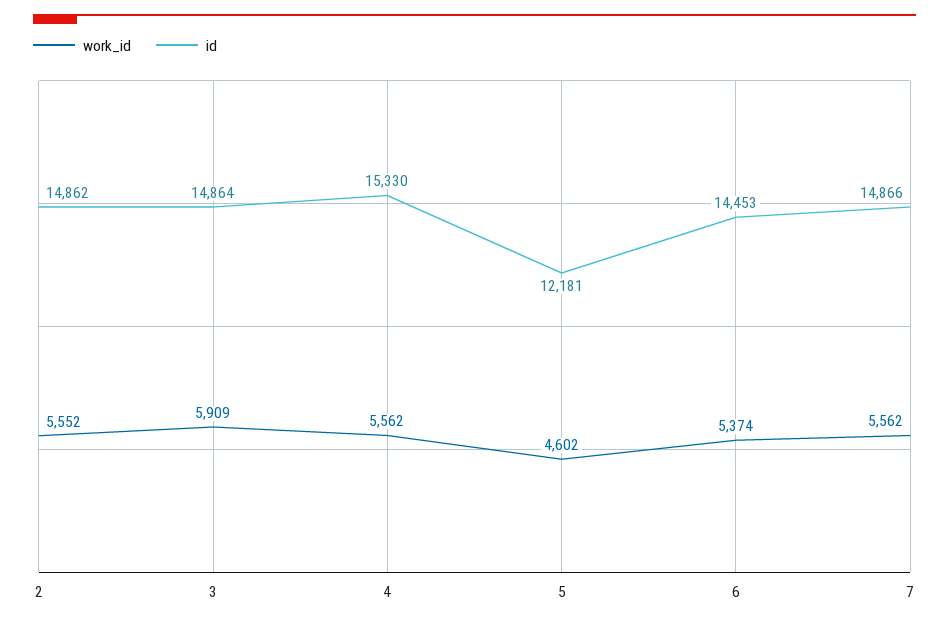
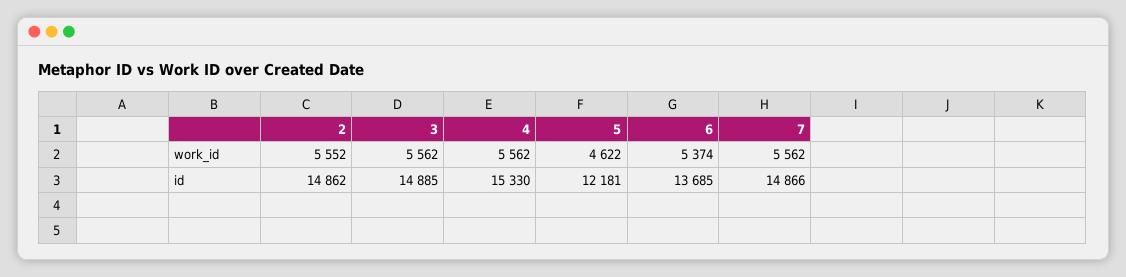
work_id, 3: 5909 -> 5562
id, 3: 14864 -> 14885
work_id, 5: 4602 -> 4622
id, 6: 14453 -> 13685

